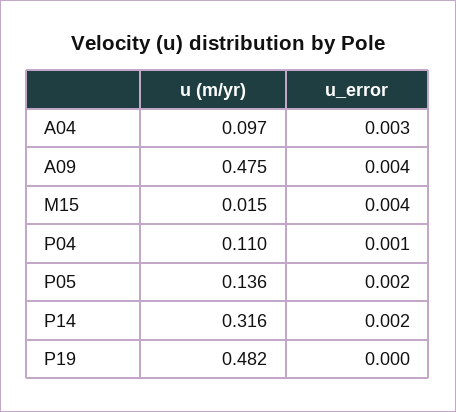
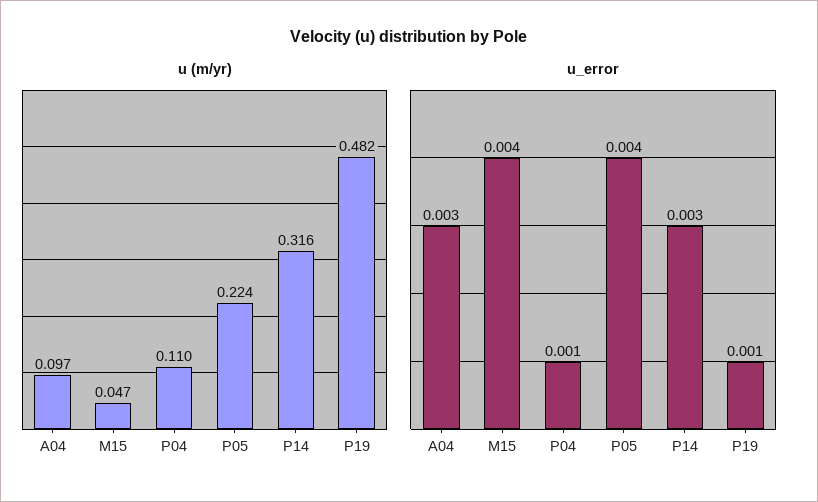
u (m/yr), A09: 0.475 -> none
u_error, A09: 0.004 -> none
u (m/yr), M15: 0.015 -> 0.047
u (m/yr), P05: 0.136 -> 0.224
u_error, P05: 0.002 -> 0.004
u_error, P14: 0.002 -> 0.003
u_error, P19: 0 -> 0.001

